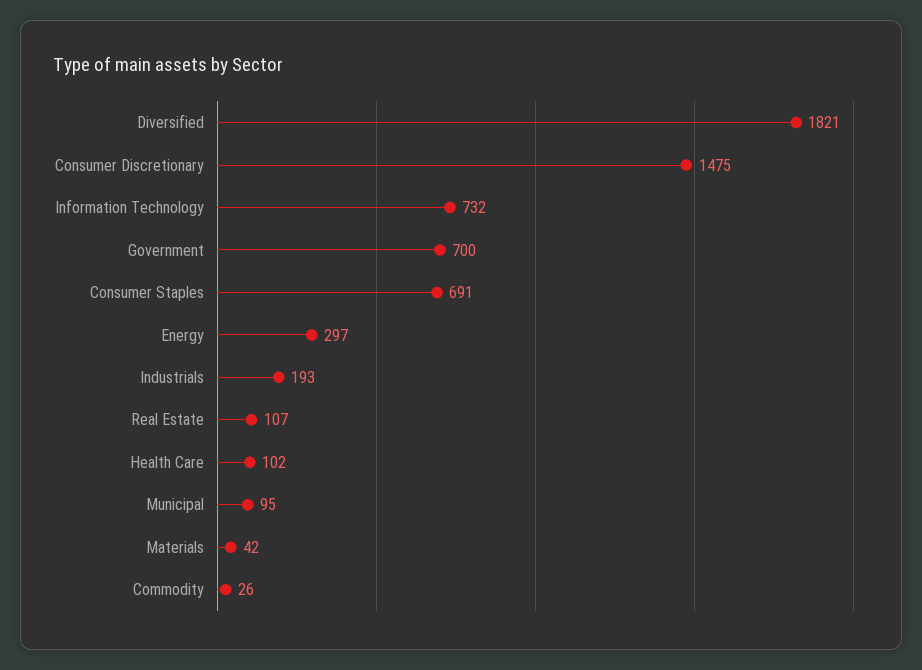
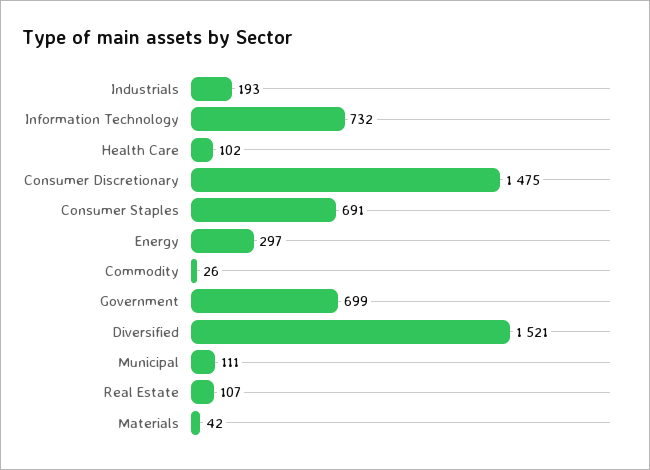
Diversified: 1821 -> 1521
Government: 700 -> 699
Municipal: 95 -> 111

